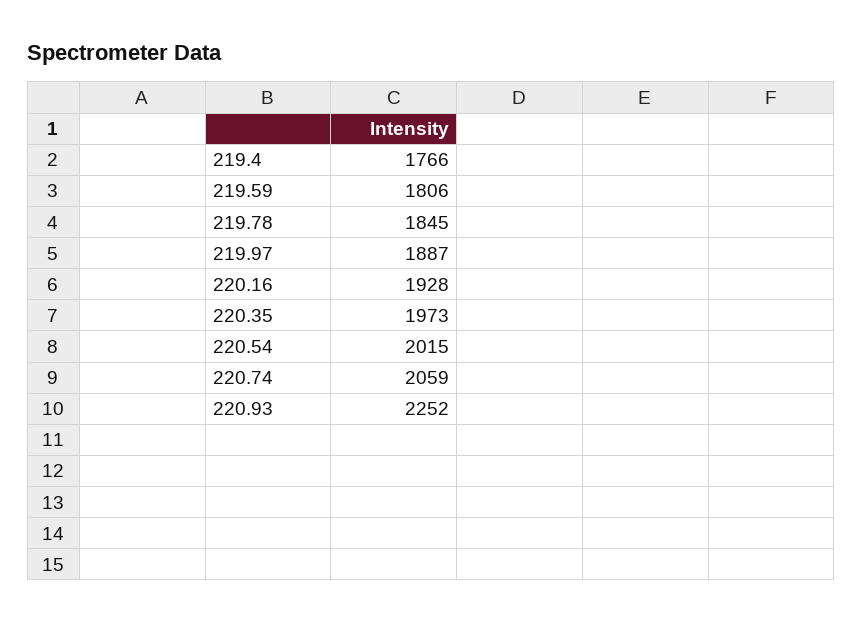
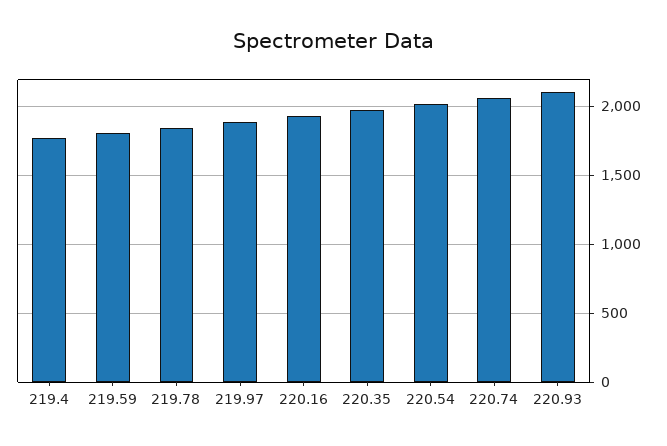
220.93: 2252 -> 2100

